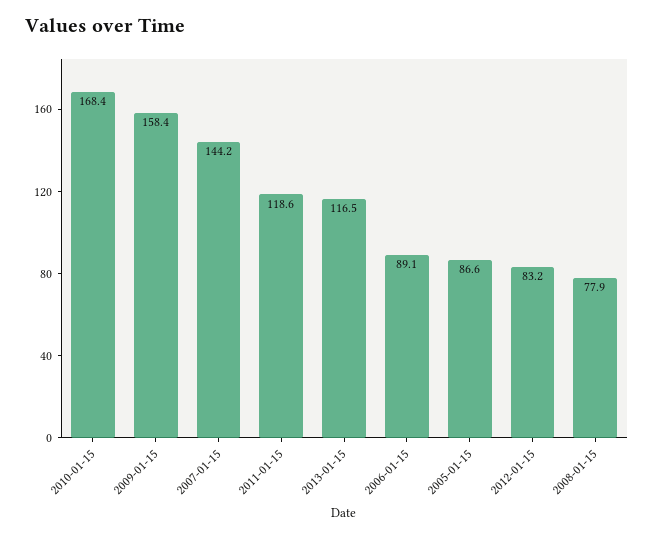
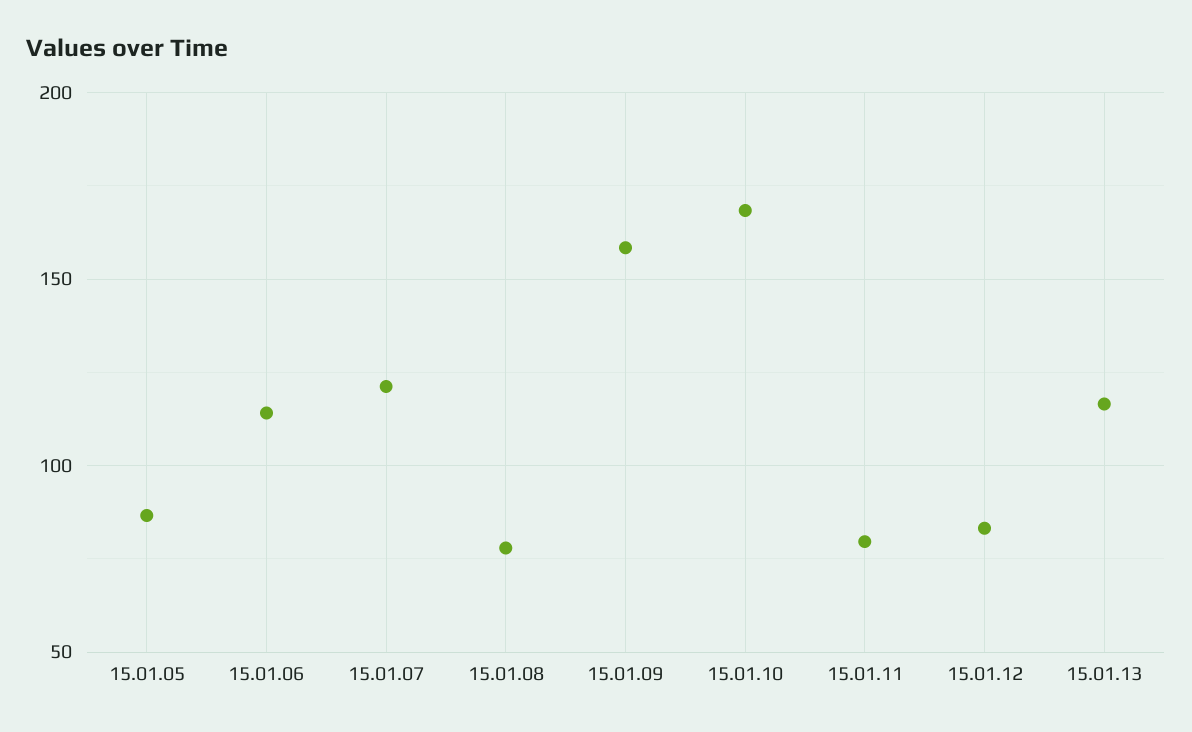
2007-01-15: 144.2 -> 120
2011-01-15: 118.6 -> 80
2006-01-15: 89.1 -> 115

